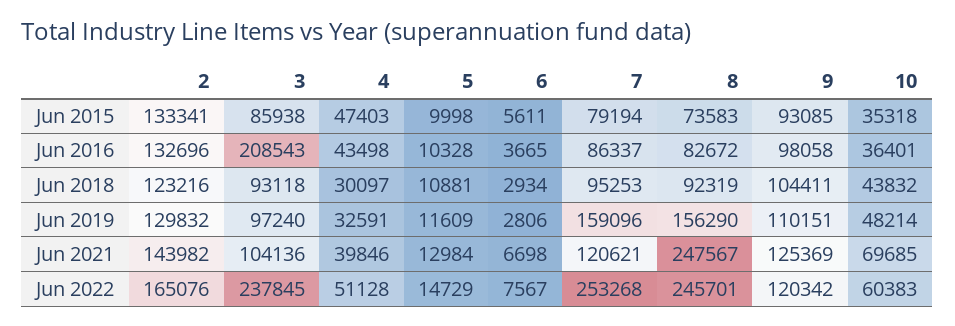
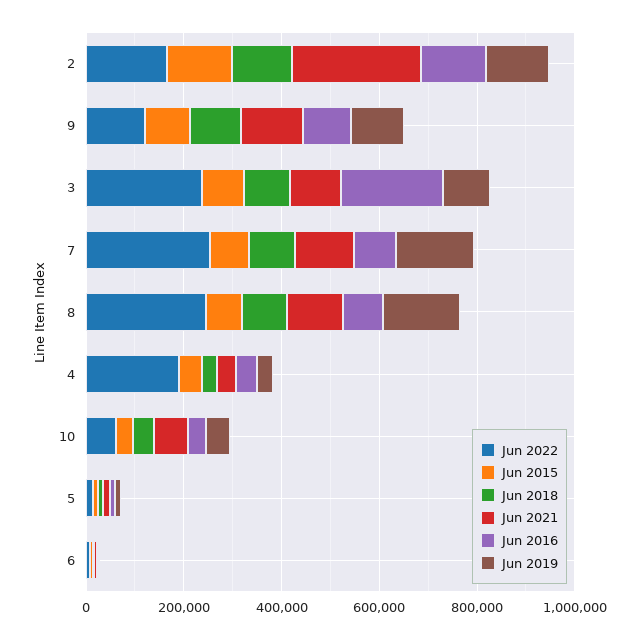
Jun 2021, 2: 143982 -> 250000
Jun 2021, 8: 247567 -> 100000
Jun 2022, 4: 51128 -> 200000

